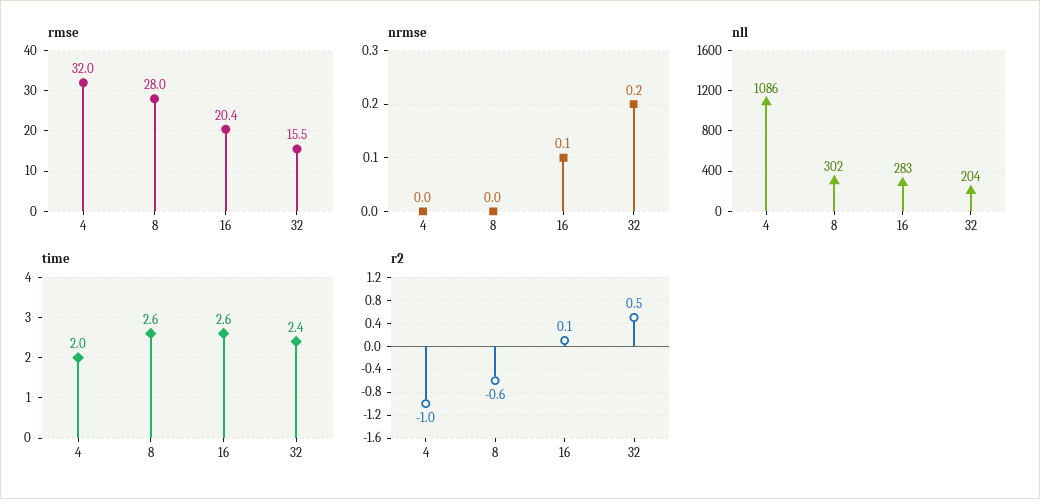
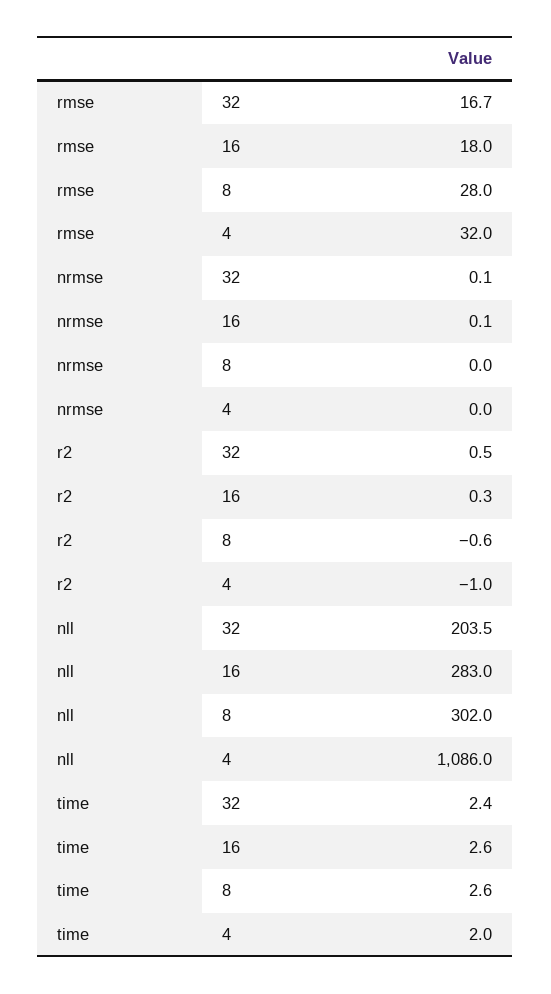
rmse, 16: 20.4 -> 18
rmse, 32: 15.5 -> 16.7
nrmse, 32: 0.2 -> 0.1
r2, 16: 0.1 -> 0.3

